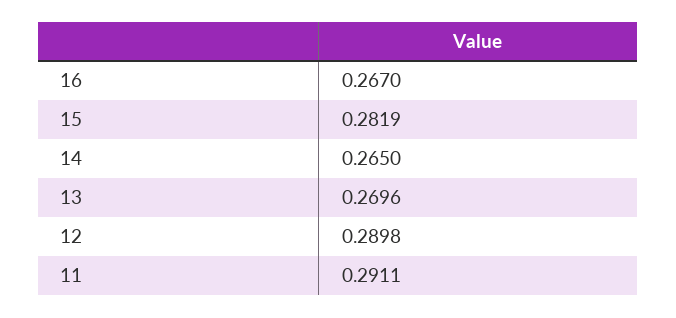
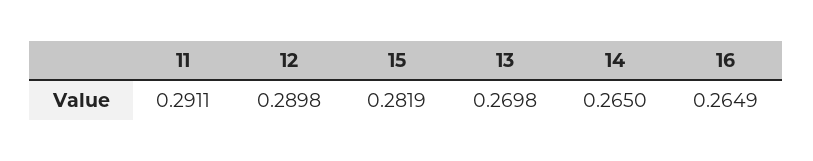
16: 0.267 -> 0.2649
13: 0.2696 -> 0.2698

